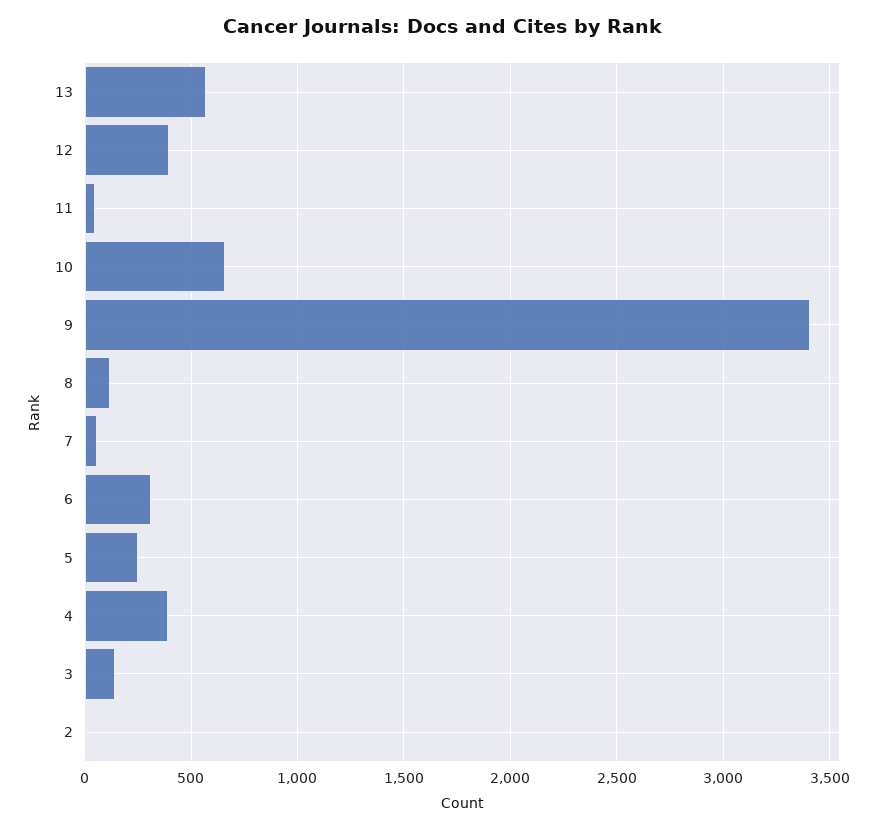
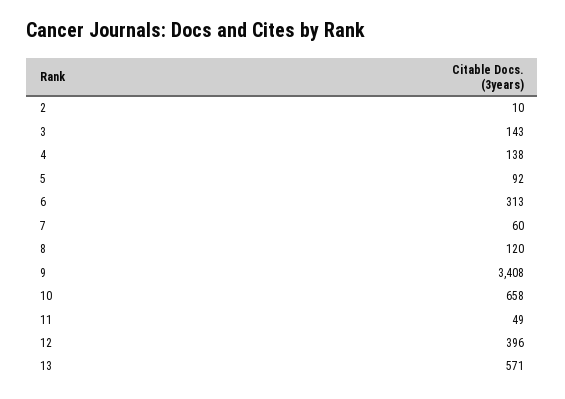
5: 250 -> 92
4: 400 -> 138

